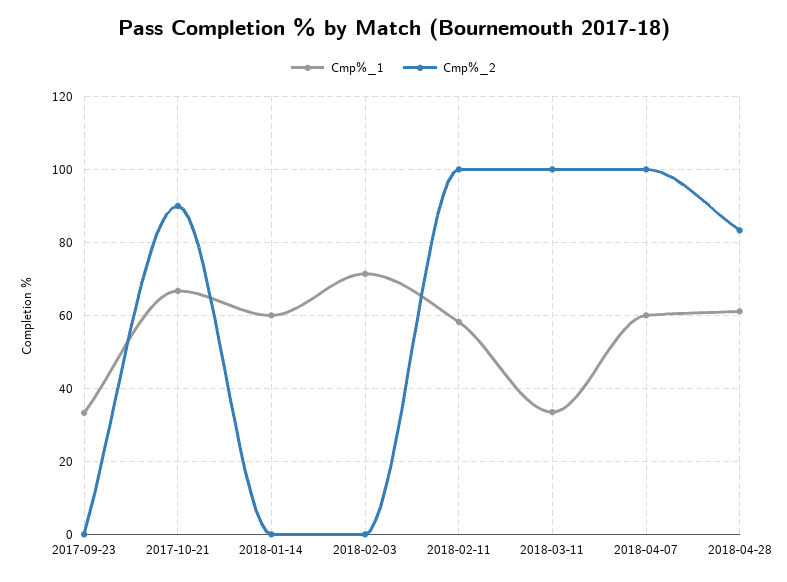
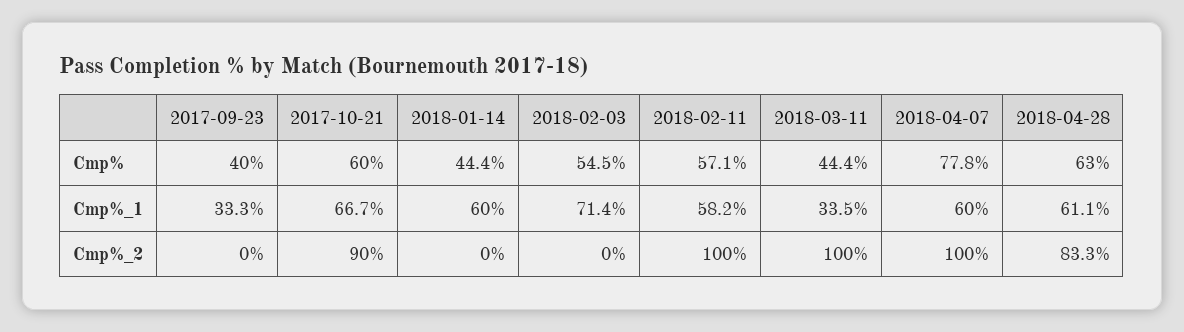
Cmp%, 2017-09-23: none -> 40
Cmp%, 2017-10-21: none -> 60
Cmp%, 2018-01-14: none -> 44.4
Cmp%, 2018-02-03: none -> 54.5
Cmp%, 2018-02-11: none -> 57.1
Cmp%, 2018-03-11: none -> 44.4
Cmp%, 2018-04-07: none -> 77.8
Cmp%, 2018-04-28: none -> 63

